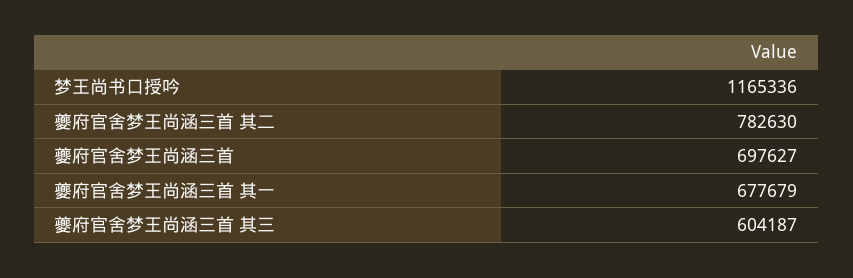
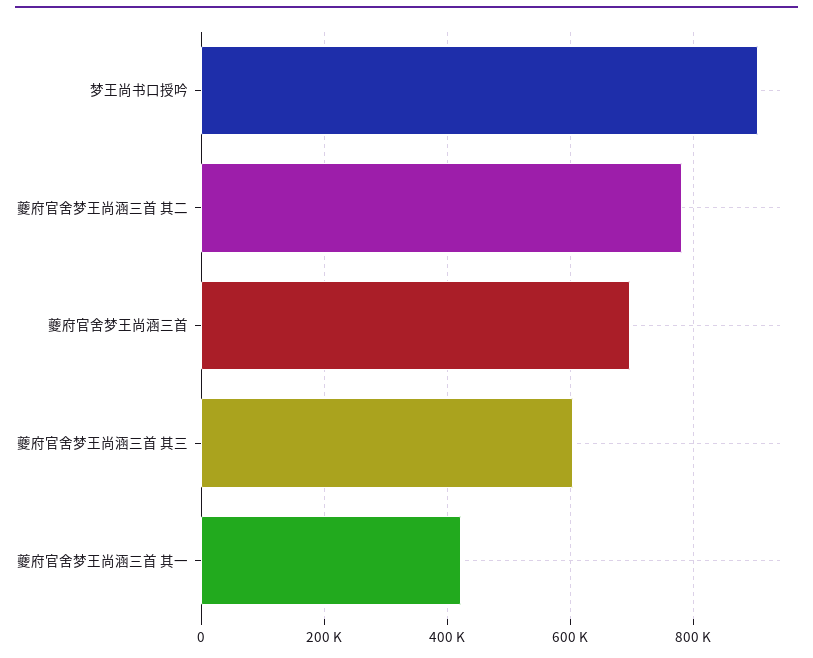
梦王尚书口授吟: 1165336 -> 900000
夔府官舍梦王尚涵三首 其一: 677679 -> 420000

